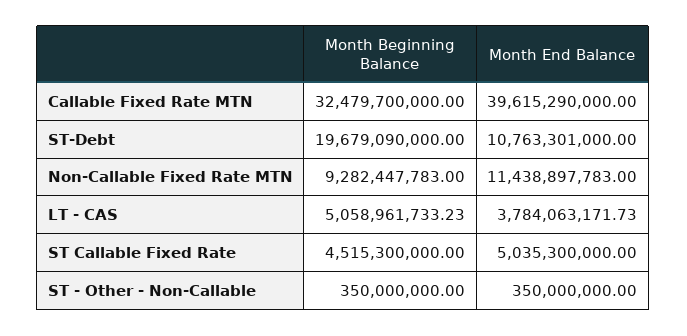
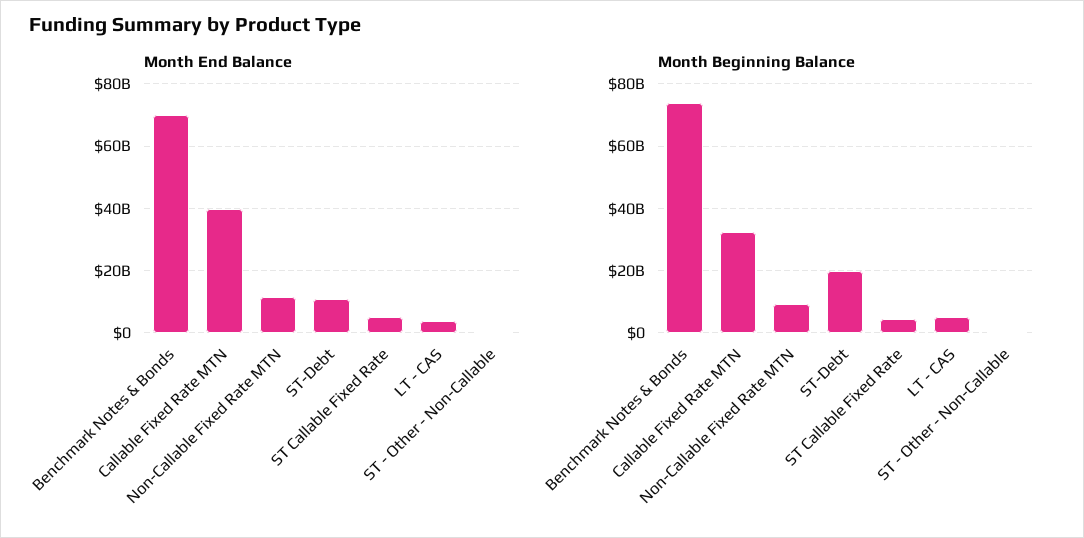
Month End Balance, Benchmark Notes & Bonds: none -> 70000000000
Month Beginning Balance, Benchmark Notes & Bonds: none -> 74000000000

